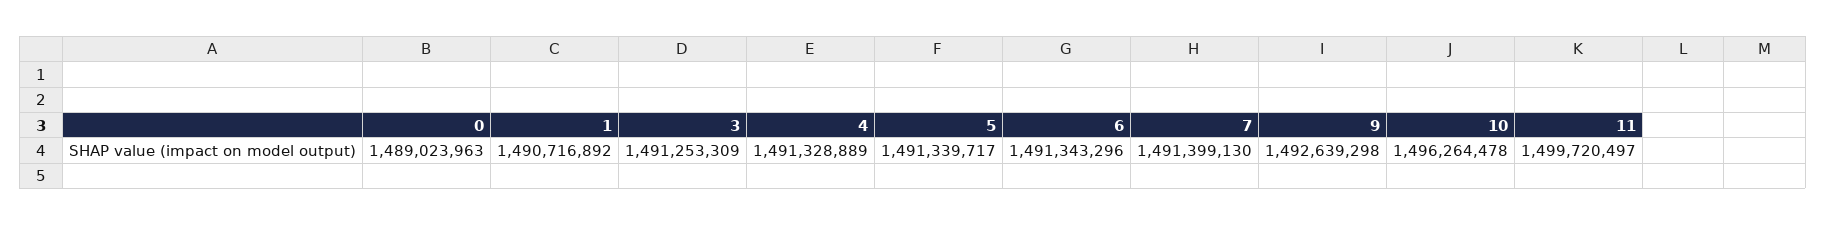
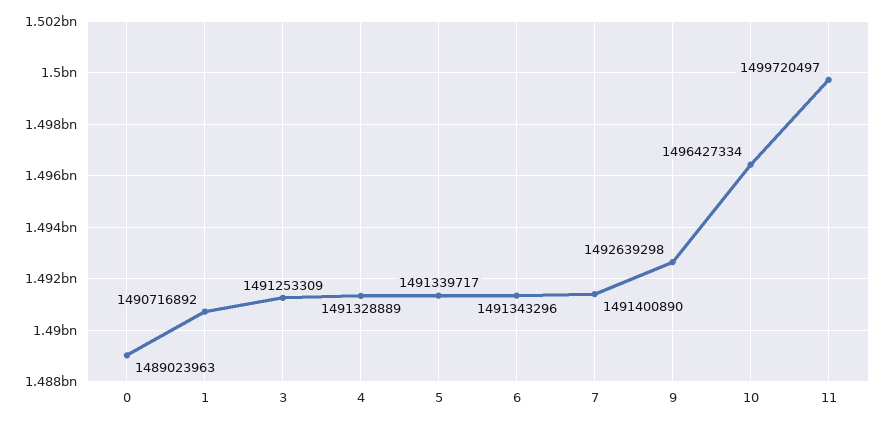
7: 1491399130 -> 1491400890
10: 1496264478 -> 1496427334

